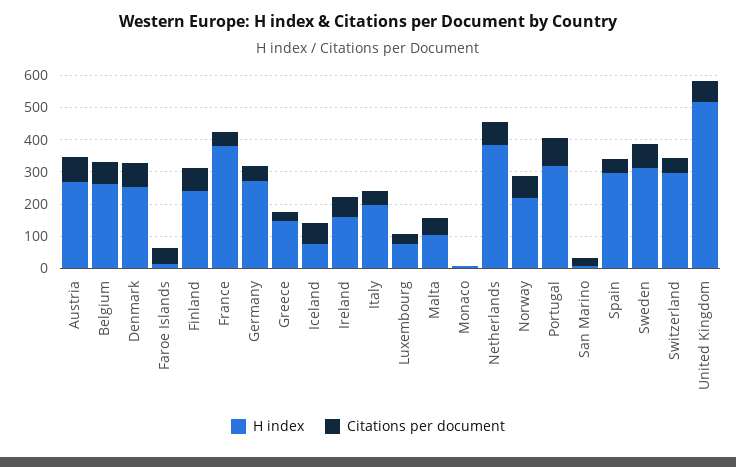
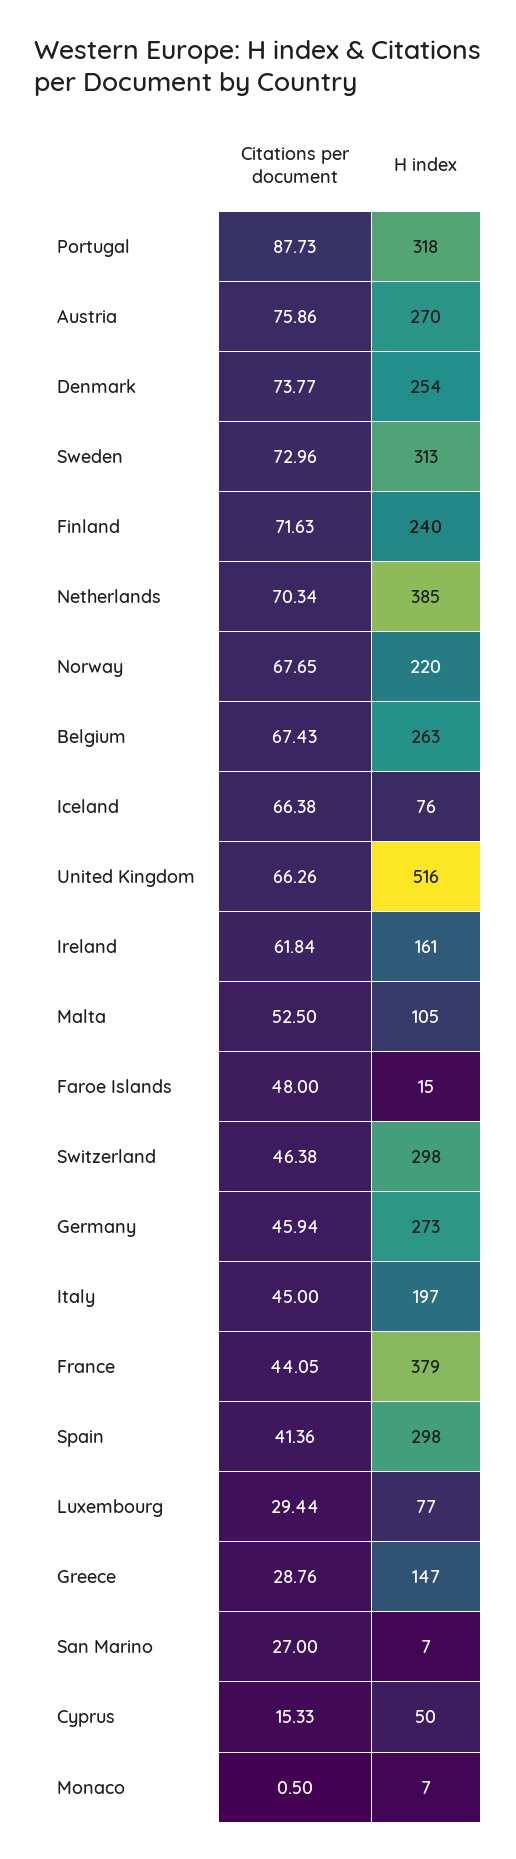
Citations per document, Cyprus: none -> 15.33
H index, Cyprus: none -> 50

